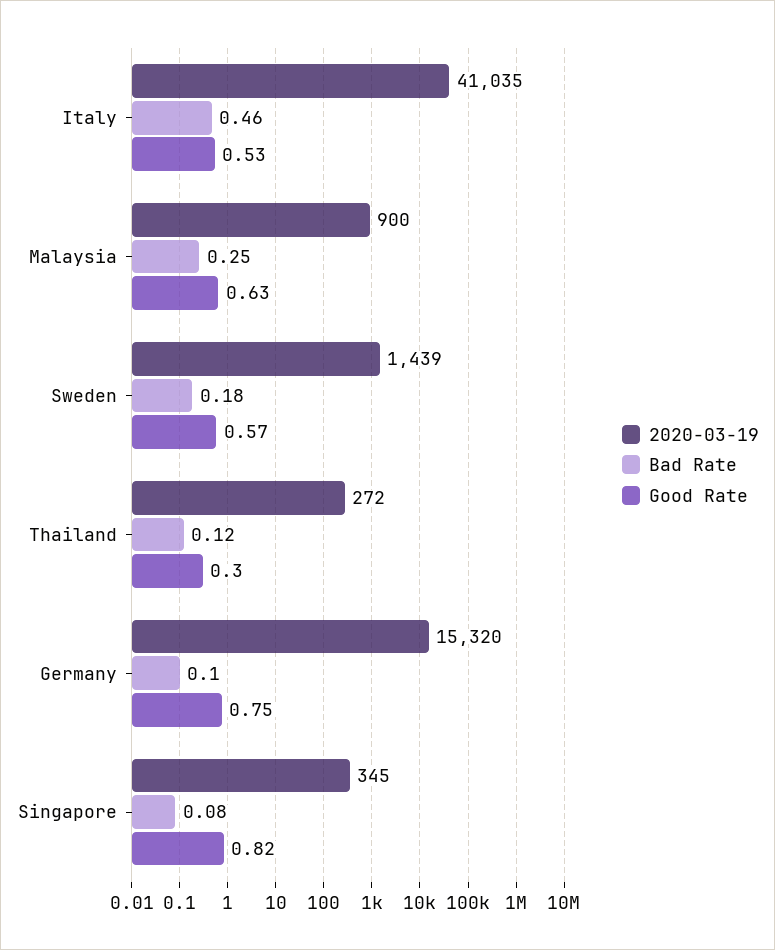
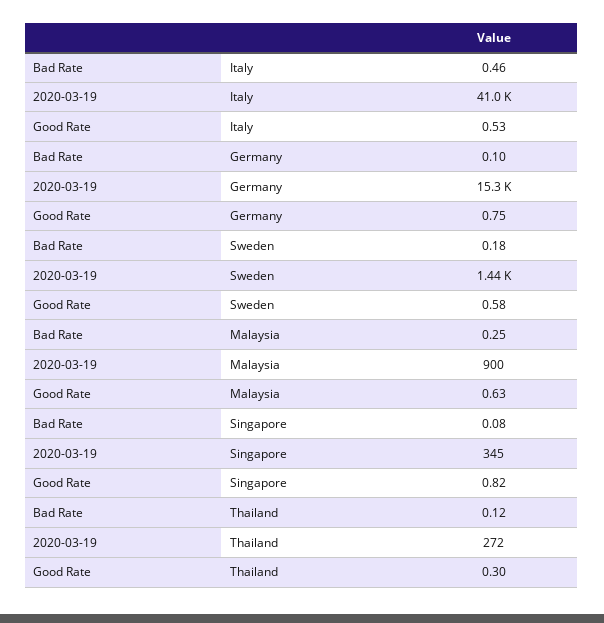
Good Rate, Sweden: 0.57 -> 0.58

